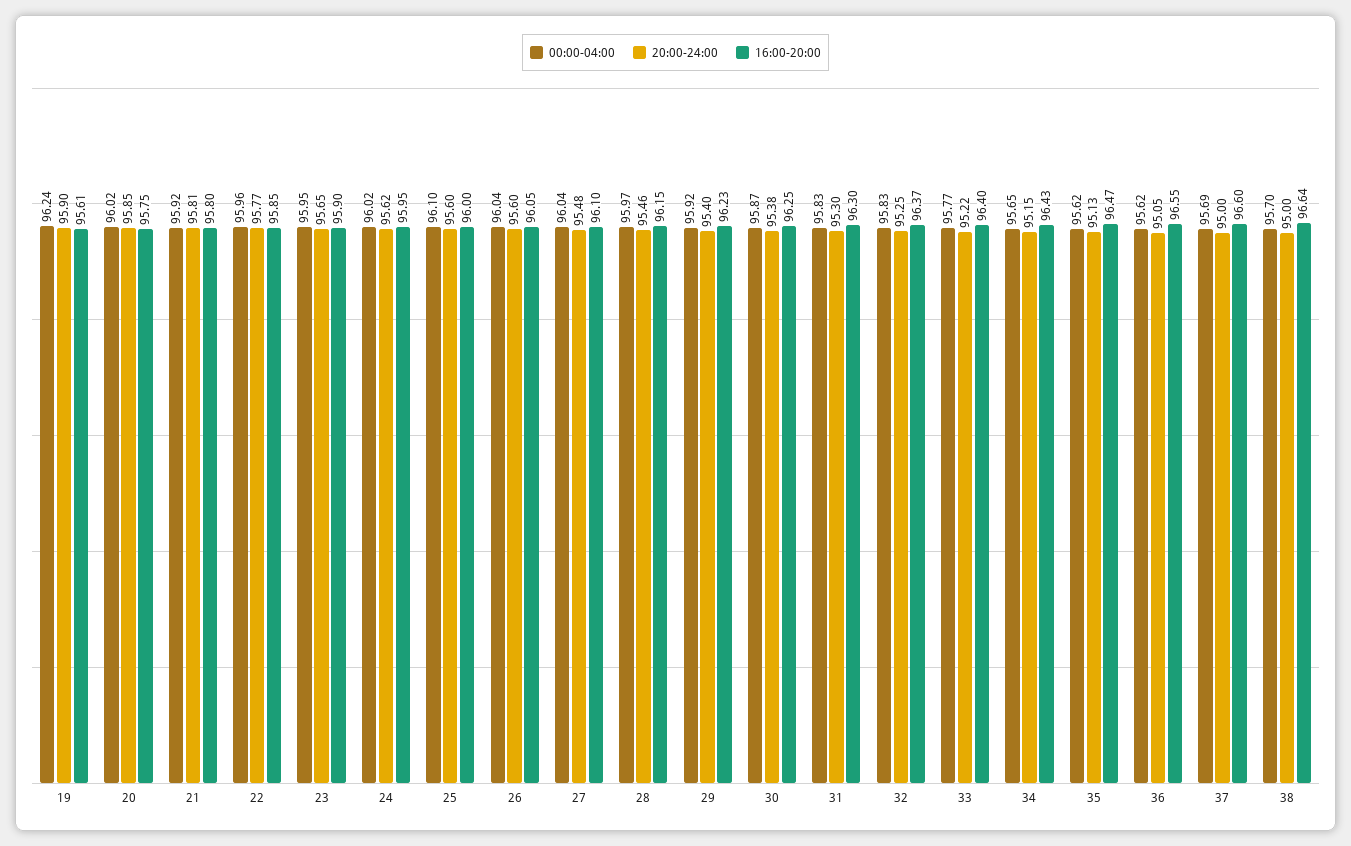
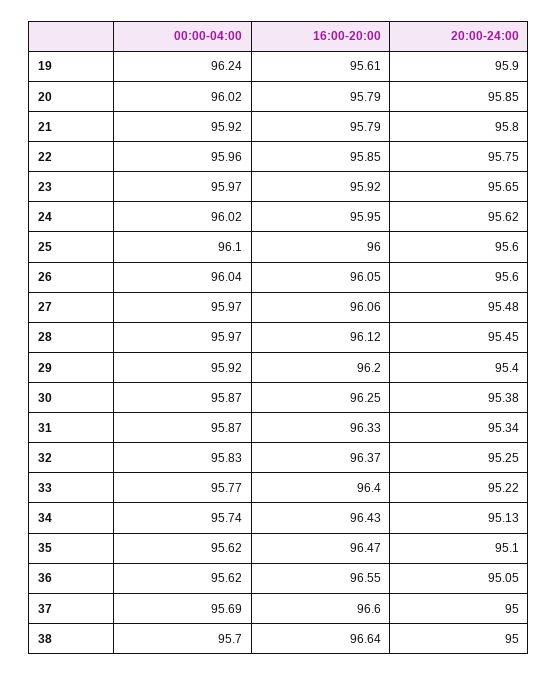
16:00-20:00, 20: 95.75 -> 95.79
20:00-24:00, 21: 95.81 -> 95.8
16:00-20:00, 21: 95.8 -> 95.79
20:00-24:00, 22: 95.77 -> 95.75
00:00-04:00, 23: 95.95 -> 95.97
16:00-20:00, 23: 95.9 -> 95.92
00:00-04:00, 27: 96.04 -> 95.97
16:00-20:00, 27: 96.1 -> 96.06
20:00-24:00, 28: 95.46 -> 95.45
16:00-20:00, 28: 96.15 -> 96.12
16:00-20:00, 29: 96.23 -> 96.2
00:00-04:00, 31: 95.83 -> 95.87
20:00-24:00, 31: 95.3 -> 95.34
16:00-20:00, 31: 96.3 -> 96.33
00:00-04:00, 34: 95.65 -> 95.74
20:00-24:00, 34: 95.15 -> 95.13
20:00-24:00, 35: 95.13 -> 95.1

